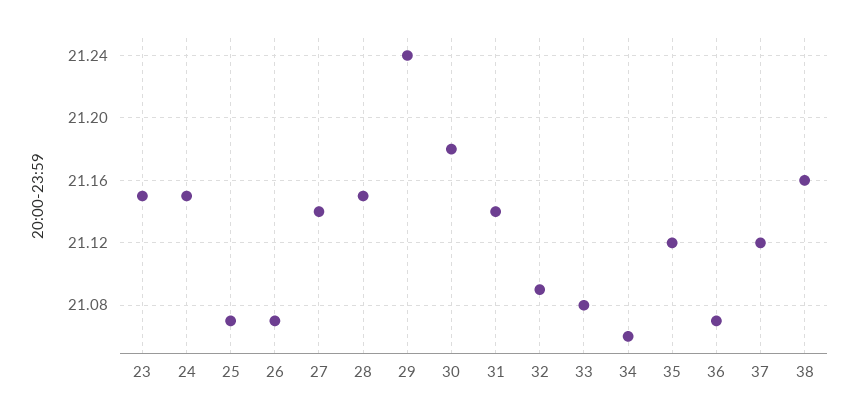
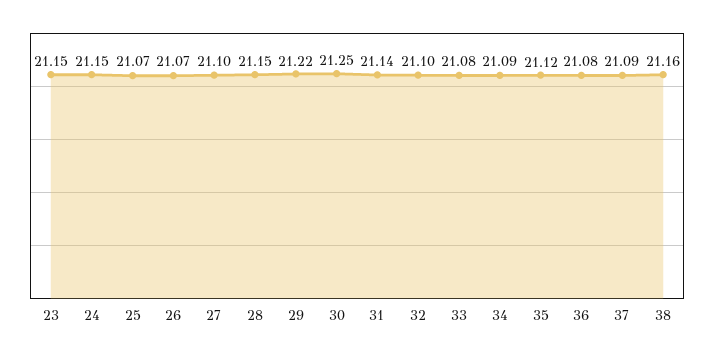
27: 21.14 -> 21.1
29: 21.24 -> 21.22
30: 21.18 -> 21.25
32: 21.09 -> 21.1
34: 21.06 -> 21.09
36: 21.07 -> 21.08
37: 21.12 -> 21.09

